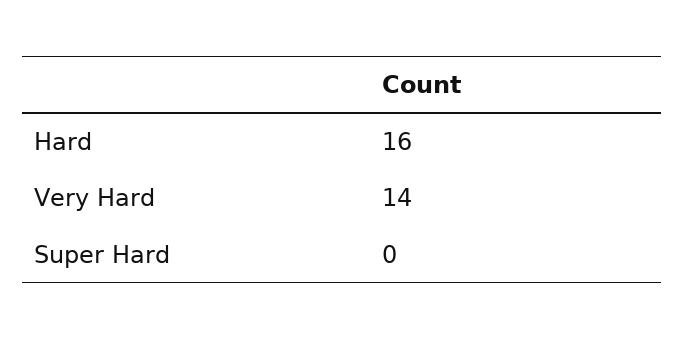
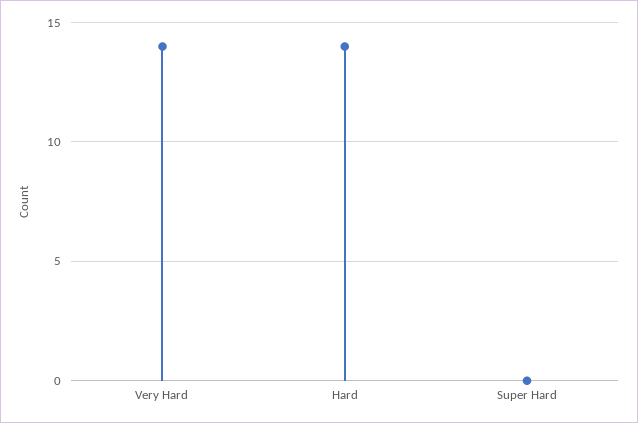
Hard: 16 -> 14

